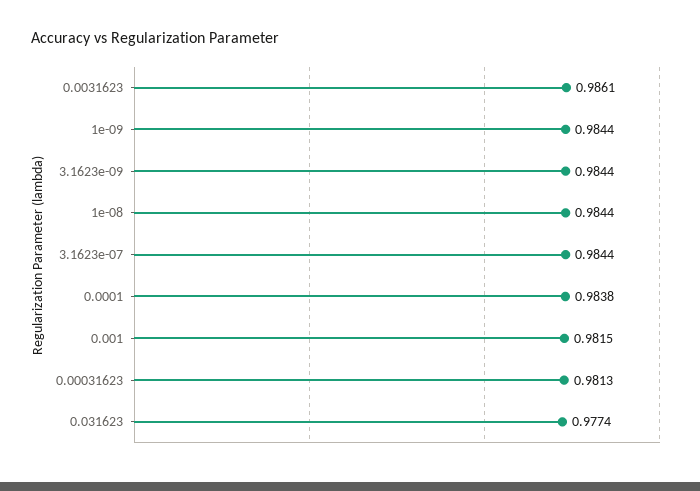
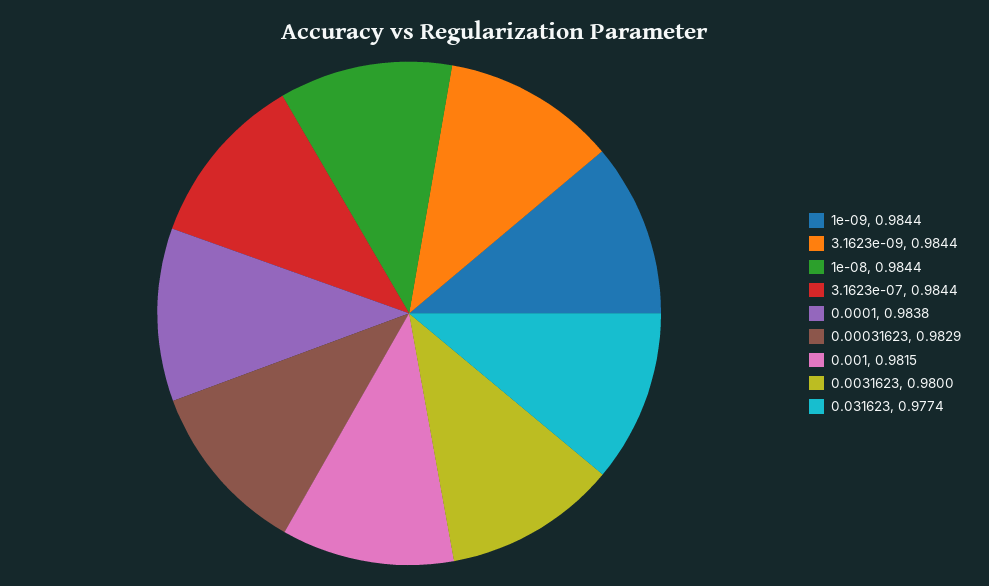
0.0031623: 0.9861 -> 0.98
0.00031623: 0.9813 -> 0.9829

